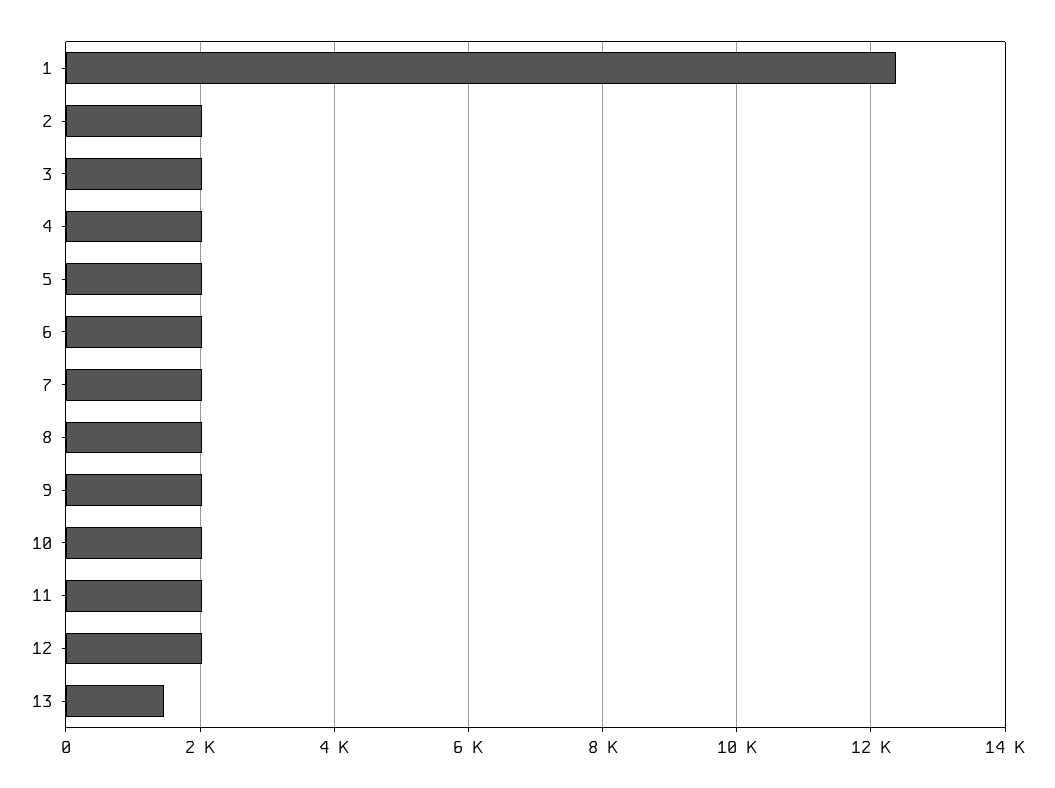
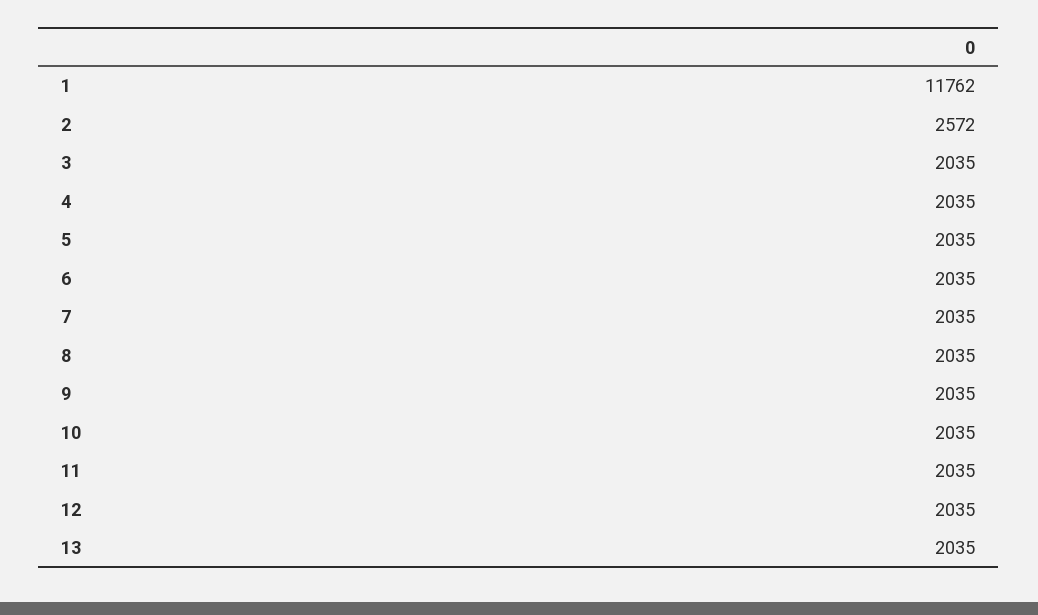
1: 12400 -> 11762
2: 2000 -> 2572
13: 1400 -> 2035

